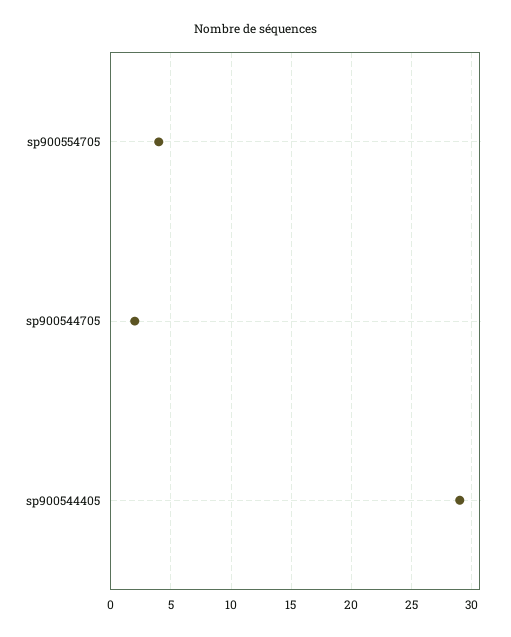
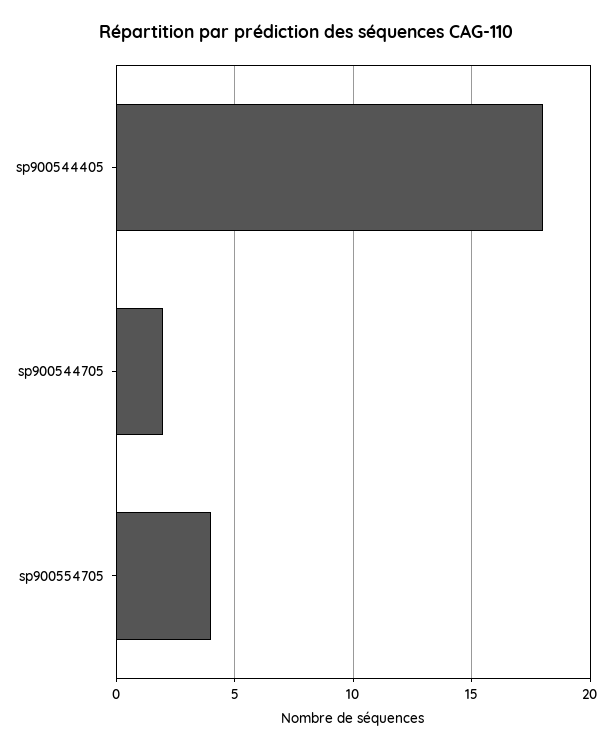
sp900544405: 29 -> 18

